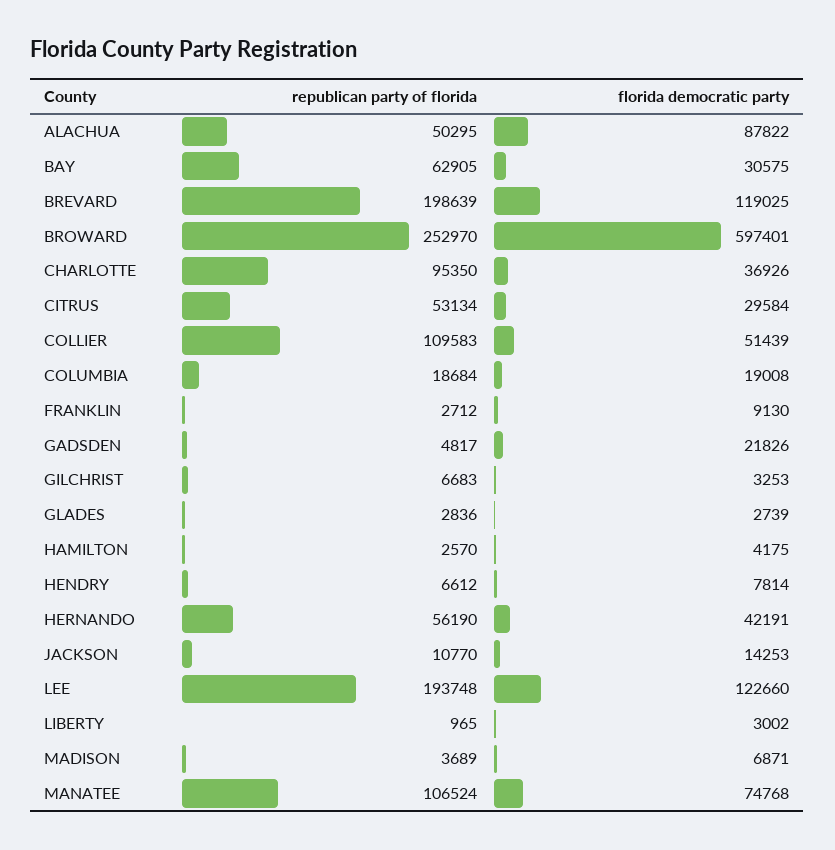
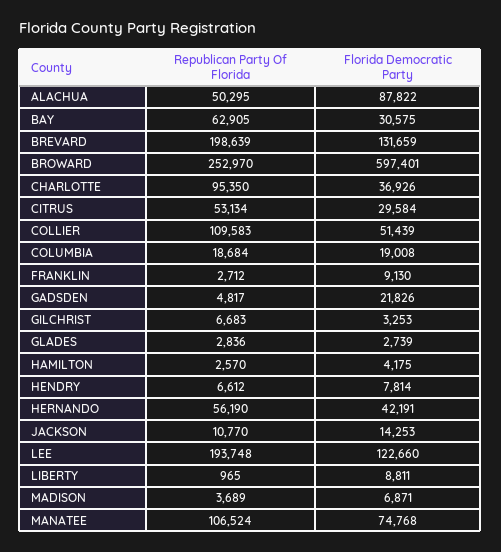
florida democratic party, BREVARD: 119025 -> 131659
florida democratic party, LIBERTY: 3002 -> 8811

